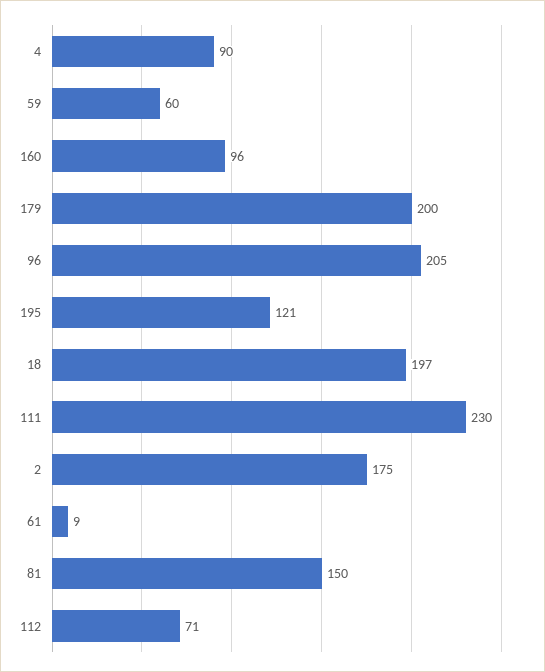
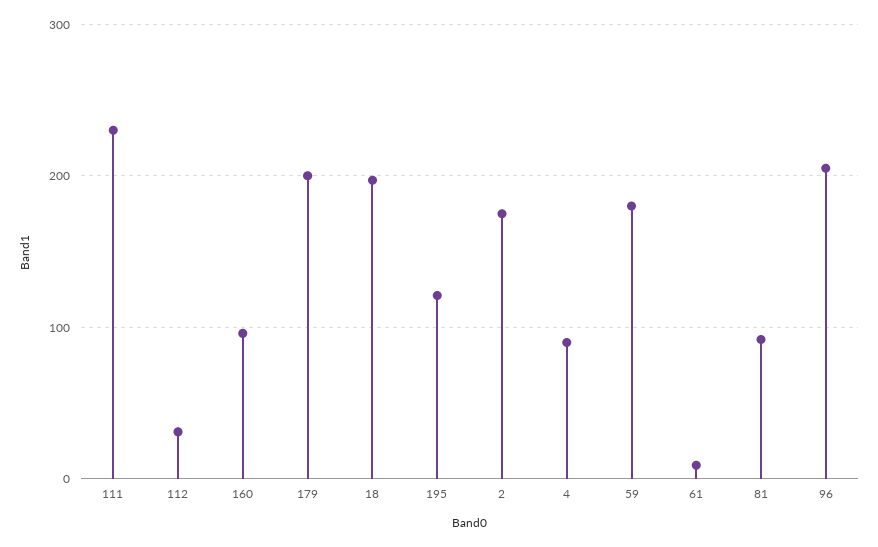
59: 60 -> 180
81: 150 -> 90
112: 71 -> 30

